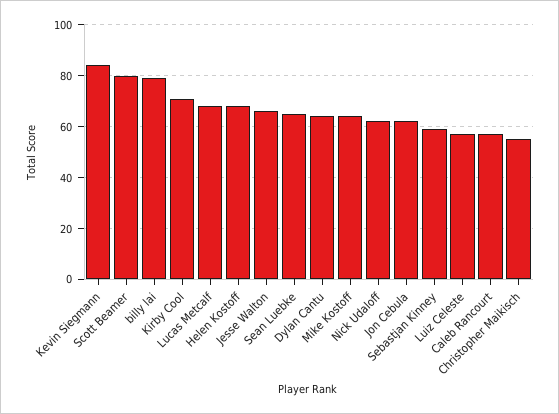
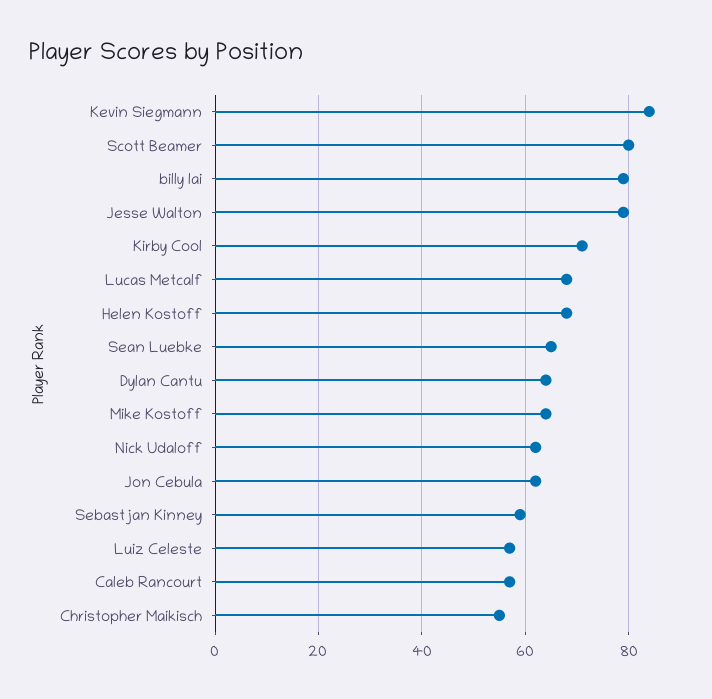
Jesse Walton: 65 -> 80

